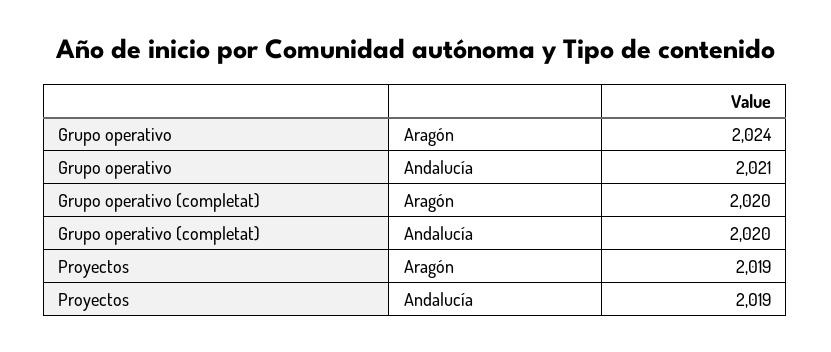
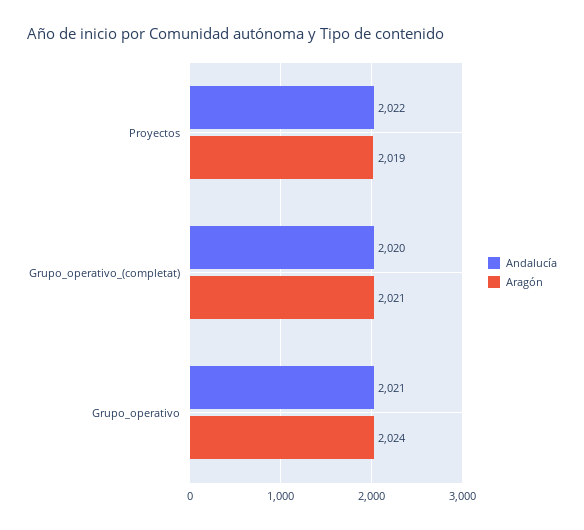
Aragón, Grupo operativo (completat): 2020 -> 2021
Andalucía, Proyectos: 2019 -> 2022

